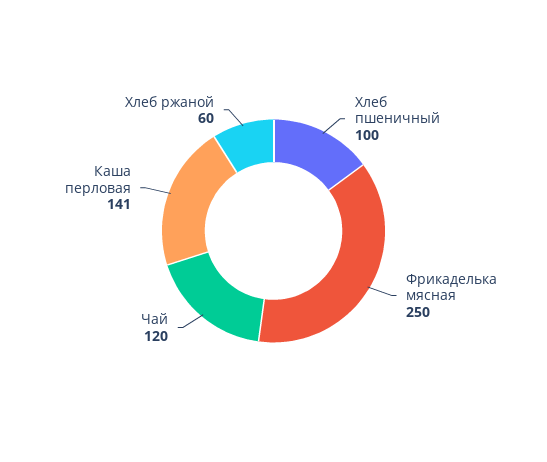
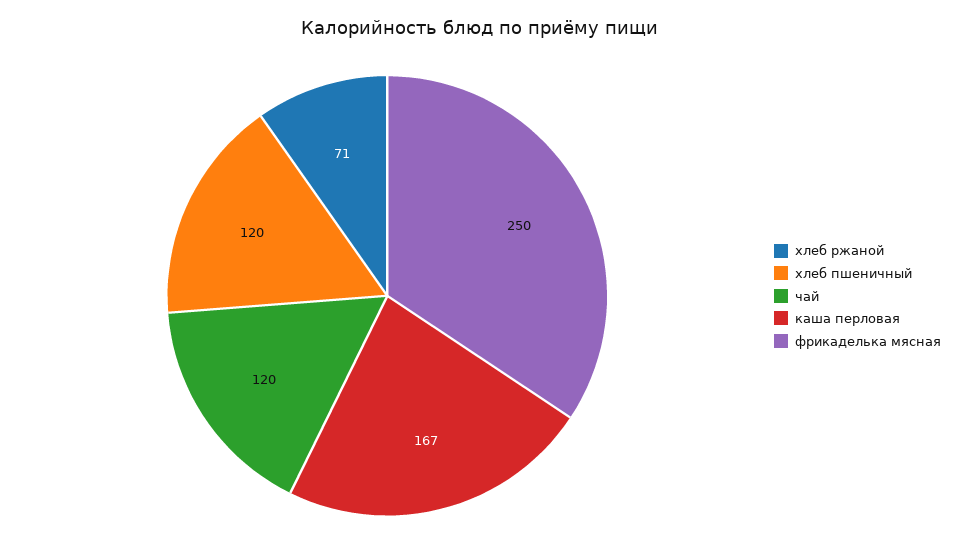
Хлеб пшеничный: 100 -> 120
Каша перловая: 141 -> 167
Хлеб ржаной: 60 -> 71

